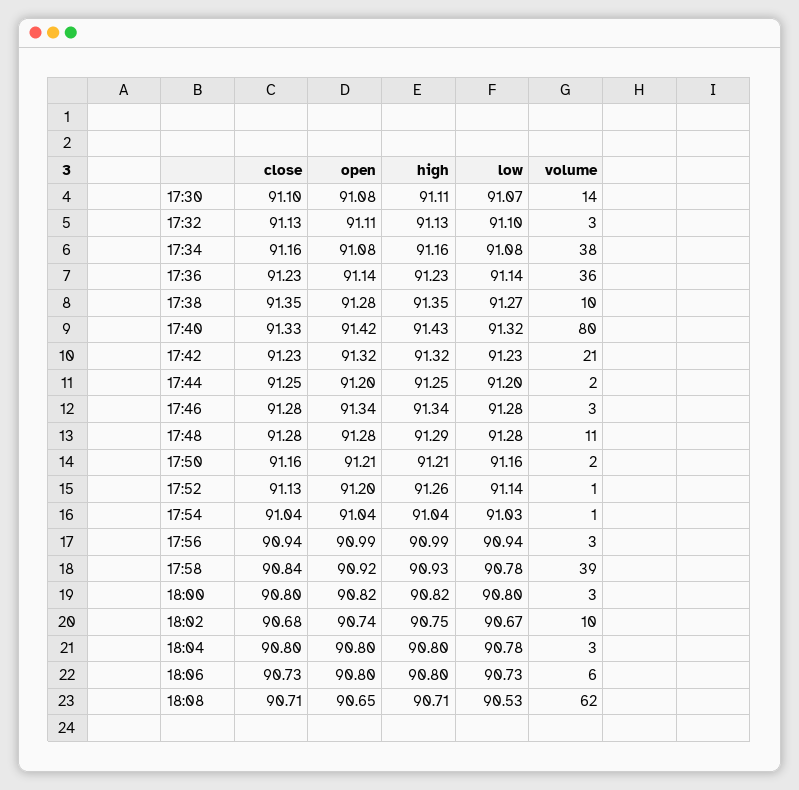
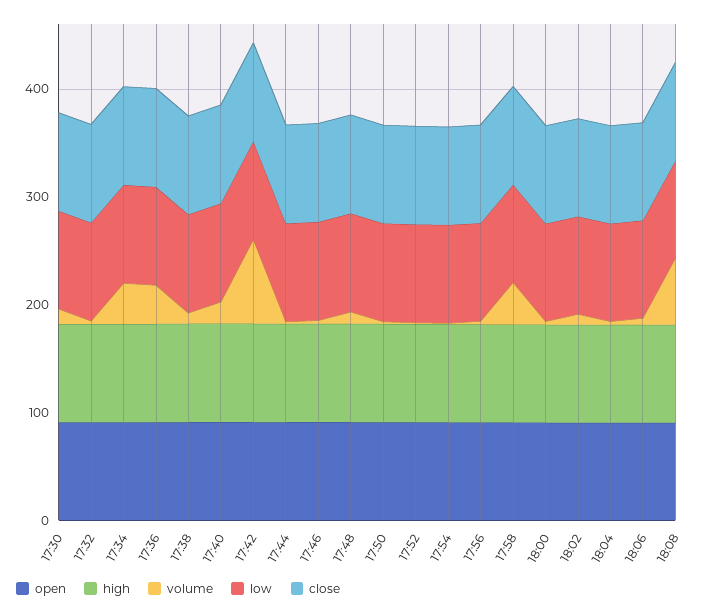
volume, 17:40: 80 -> 20
volume, 17:42: 21 -> 80

